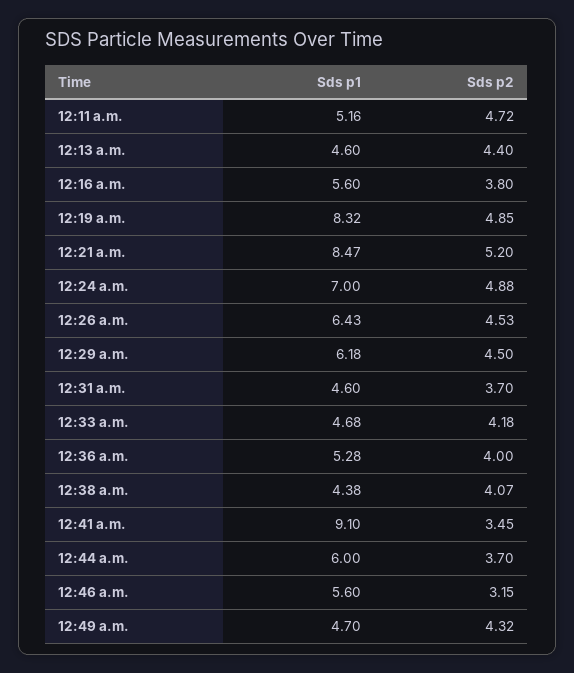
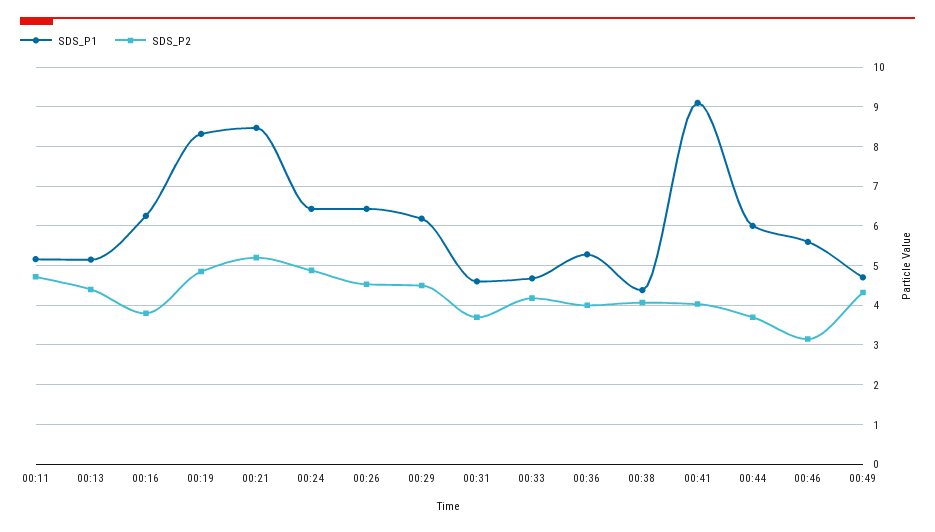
Sds p1, 12:13 a.m.: 4.6 -> 5.2
Sds p1, 12:16 a.m.: 5.6 -> 6.2
Sds p1, 12:24 a.m.: 7 -> 6.4
Sds p2, 12:41 a.m.: 3.45 -> 4

